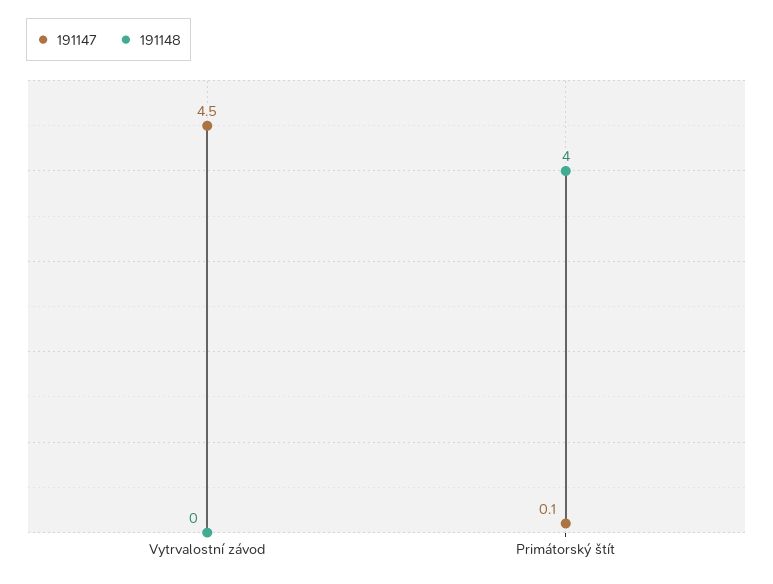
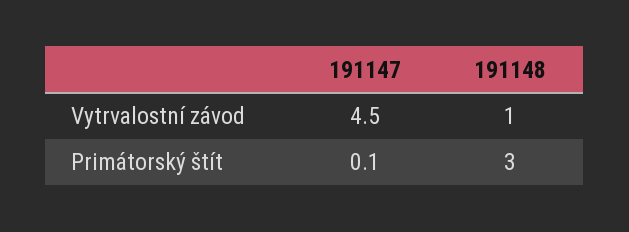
191148, Vytrvalostní závod: 0 -> 1
191148, Primátorský štít: 4 -> 3

